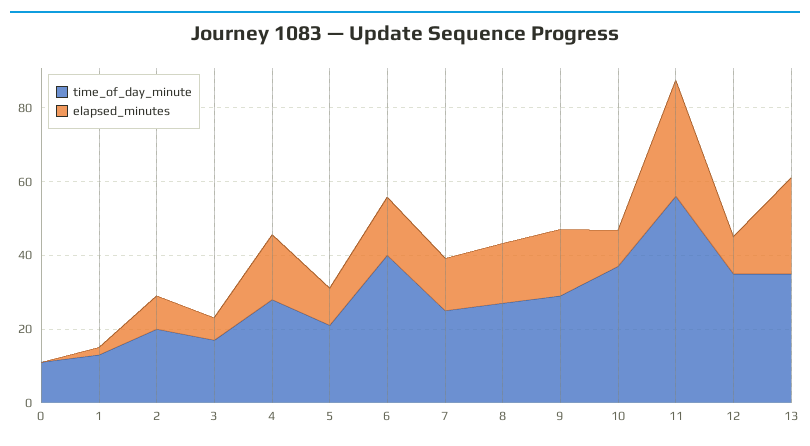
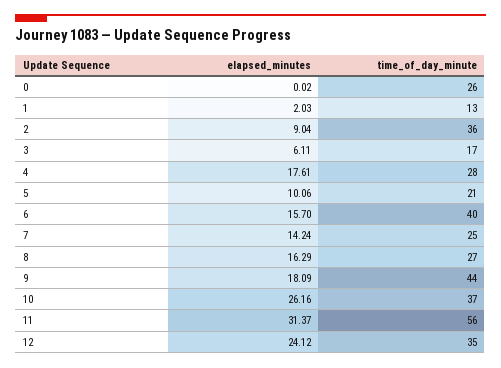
time_of_day_minute, 0: 10 -> 26
time_of_day_minute, 2: 20 -> 36
time_of_day_minute, 9: 30 -> 44
elapsed_minutes, 10: 10 -> 26.16
elapsed_minutes, 12: 10 -> 24.12
time_of_day_minute, 13: 35 -> none
elapsed_minutes, 13: 25 -> none

